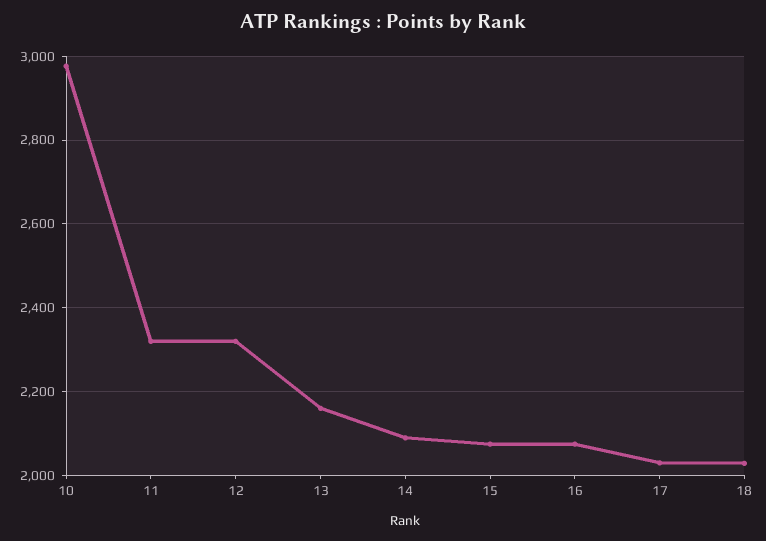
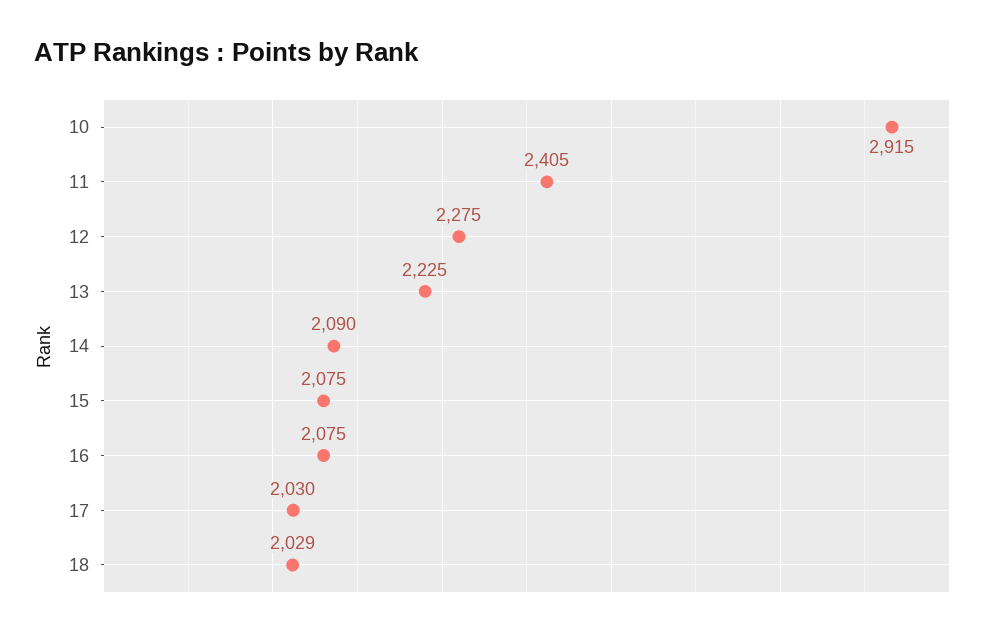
10: 2980 -> 2915
11: 2320 -> 2405
12: 2320 -> 2275
13: 2160 -> 2225

